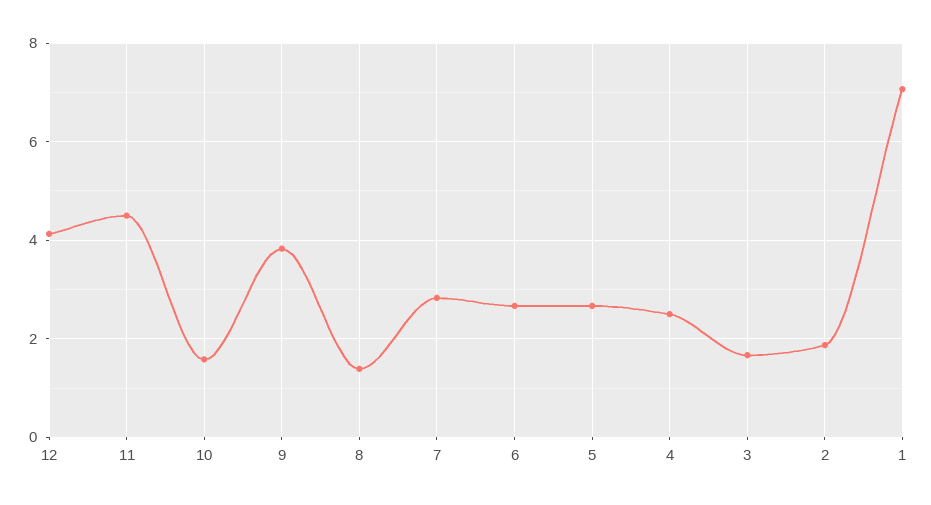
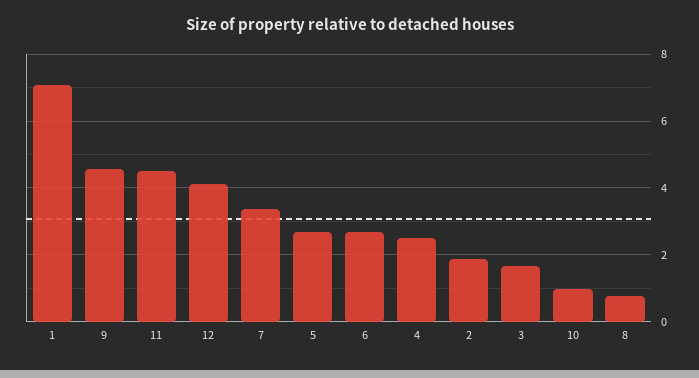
10: 1.6 -> 1
9: 3.8 -> 4.6
8: 1.4 -> 0.8
7: 2.8 -> 3.4

